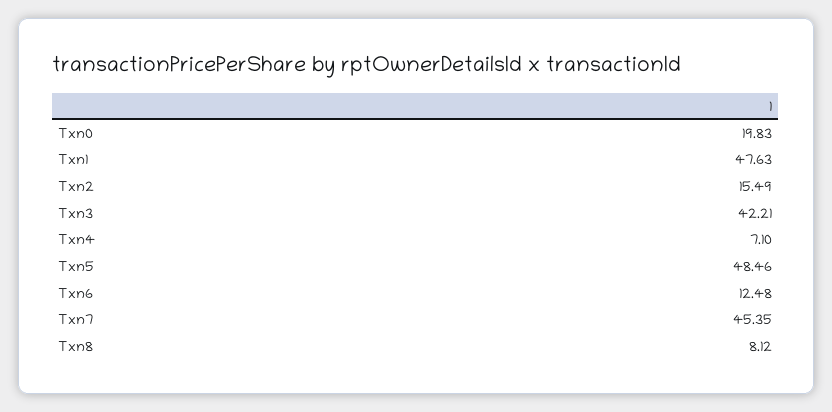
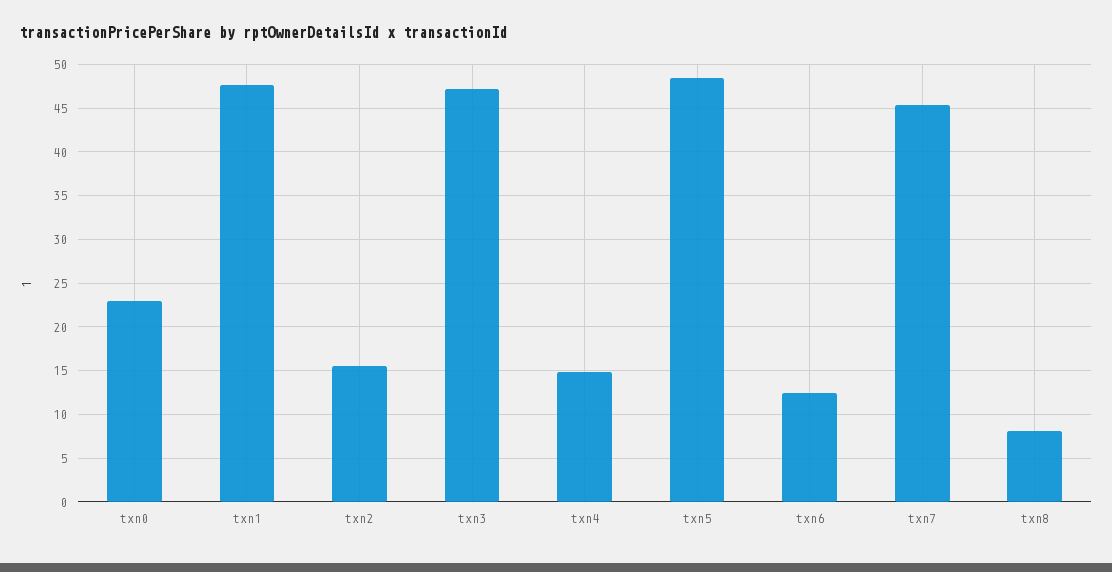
Txn0: 19.83 -> 23
Txn3: 42.21 -> 47
Txn4: 7.1 -> 15

